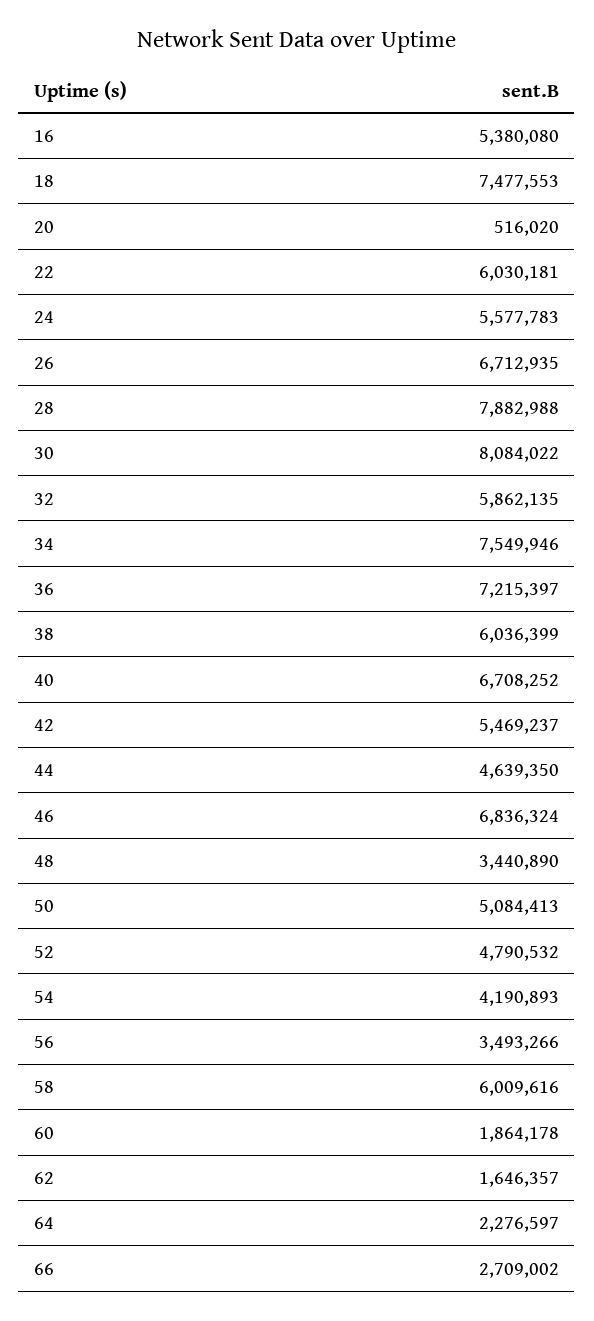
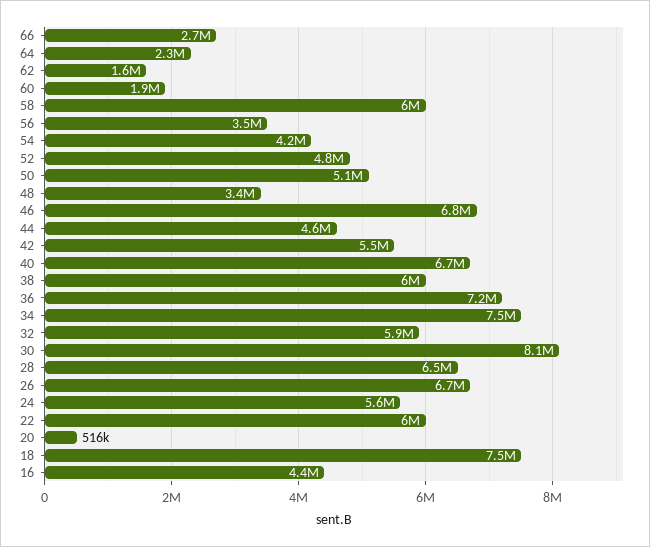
16: 5380080 -> 4400000
28: 7882988 -> 6500000

